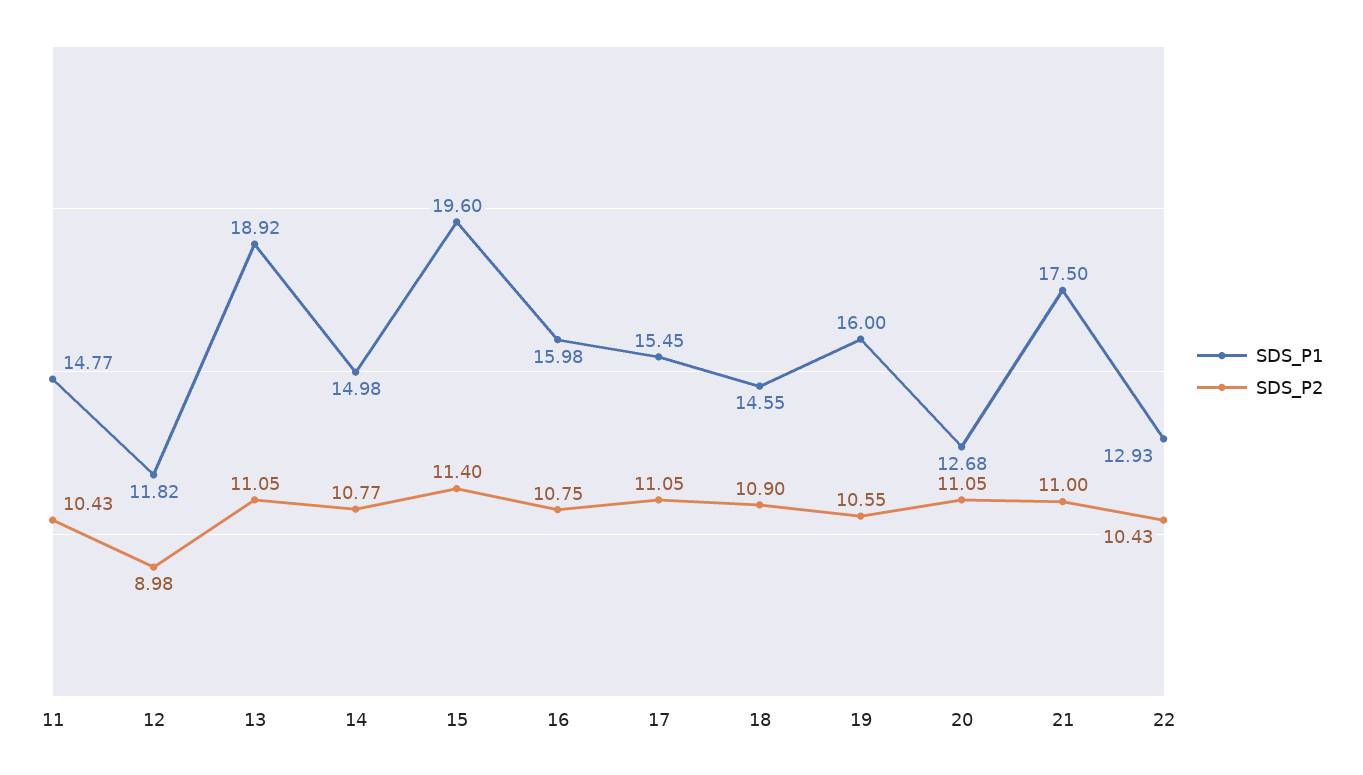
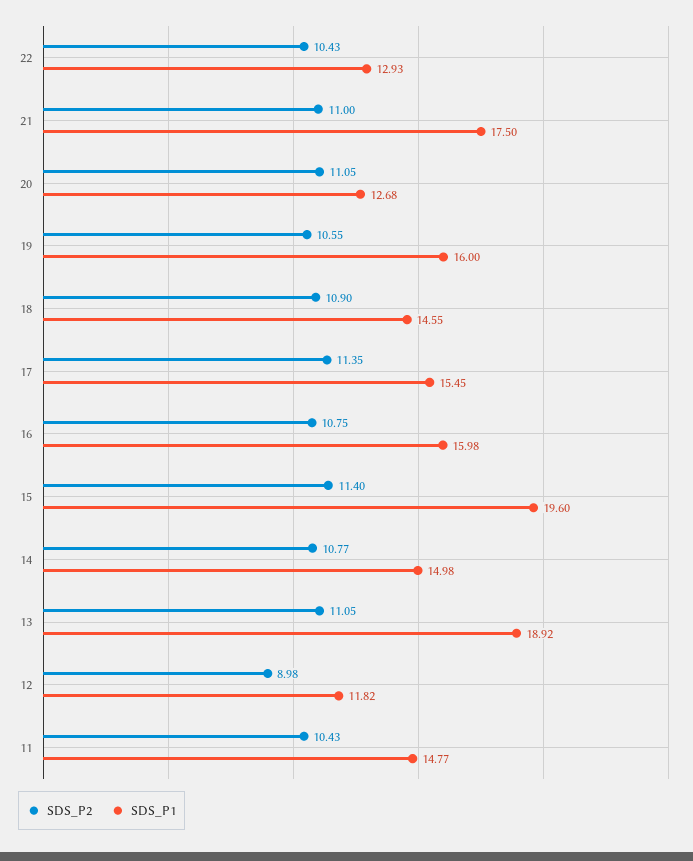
SDS_P2, 17: 11.05 -> 11.35

